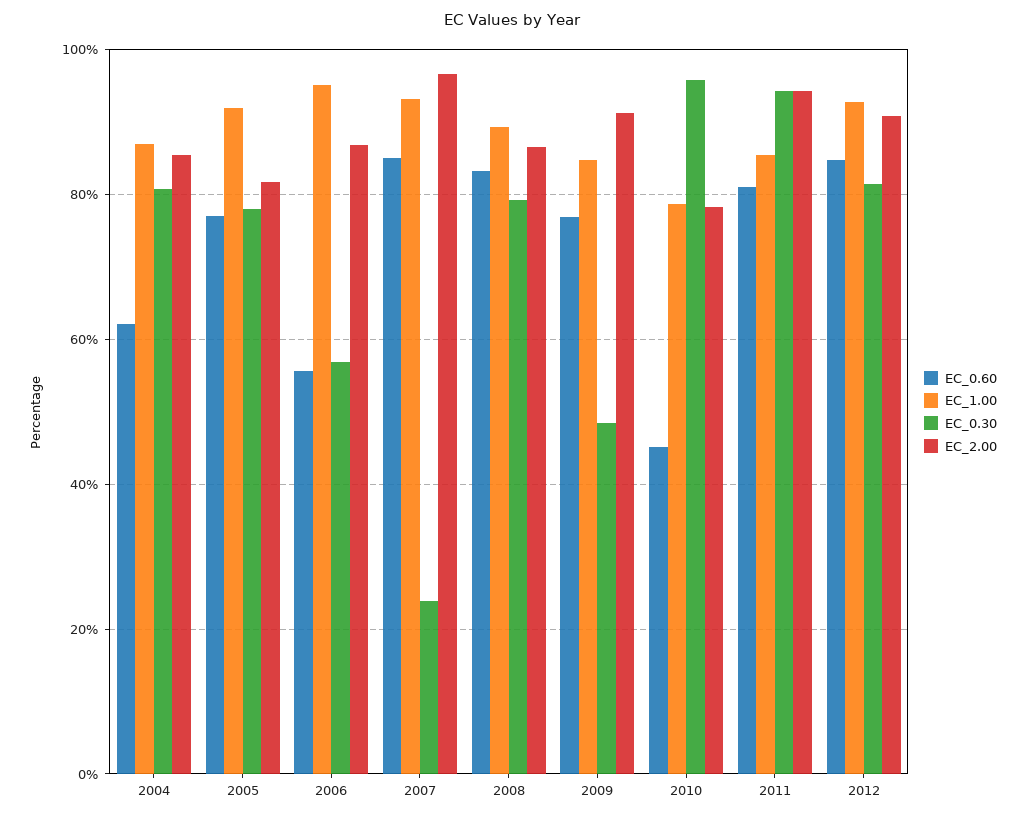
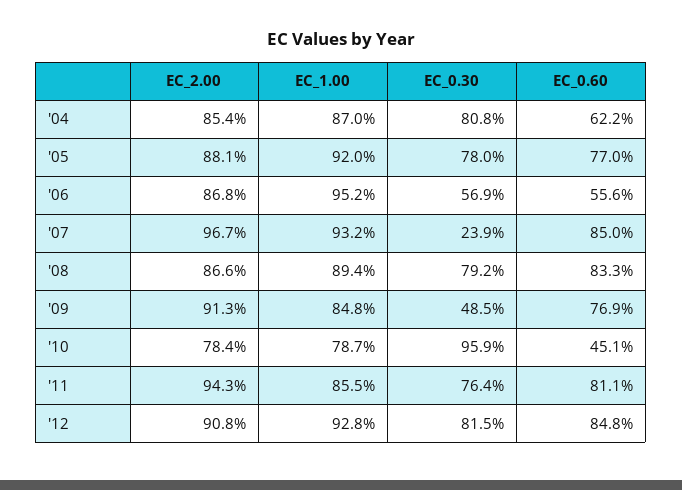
EC_2.00, 2005: 82 -> 88.1
EC_0.30, 2011: 94 -> 76.4

